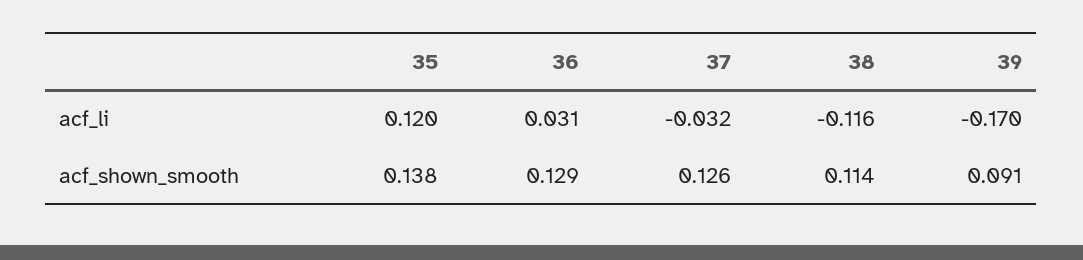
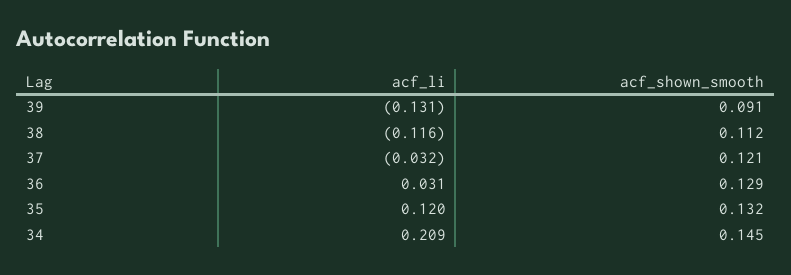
39, acf_li: -0.17 -> -0.131
35, acf_shown_smooth: 0.138 -> 0.132
37, acf_shown_smooth: 0.126 -> 0.121
38, acf_shown_smooth: 0.114 -> 0.112
34, acf_li: none -> 0.209
34, acf_shown_smooth: none -> 0.145

